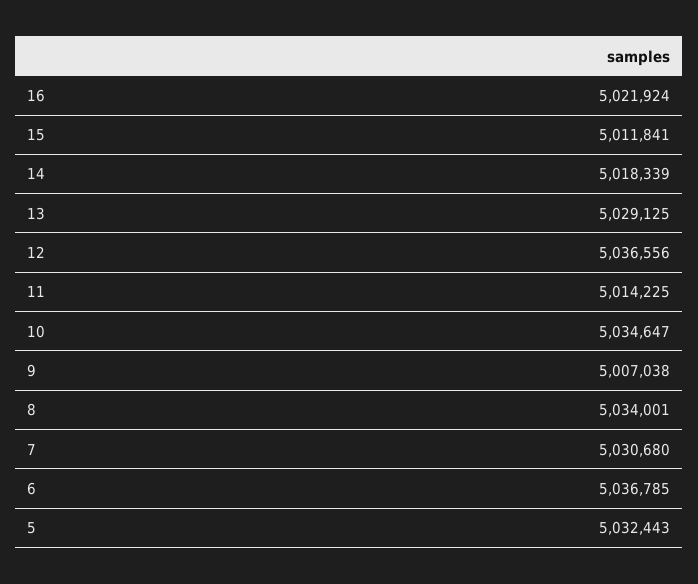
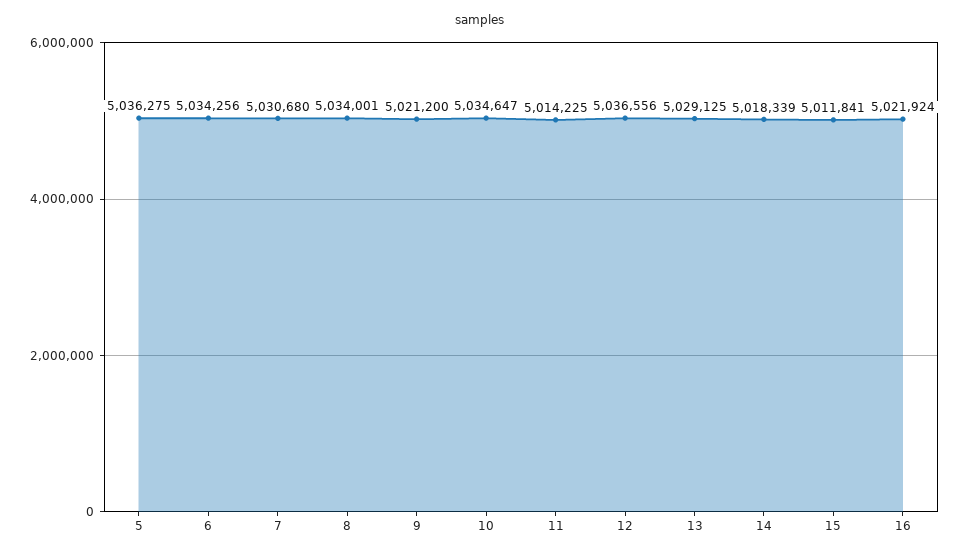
9: 5007038 -> 5021200
6: 5036785 -> 5034256
5: 5032443 -> 5036275

